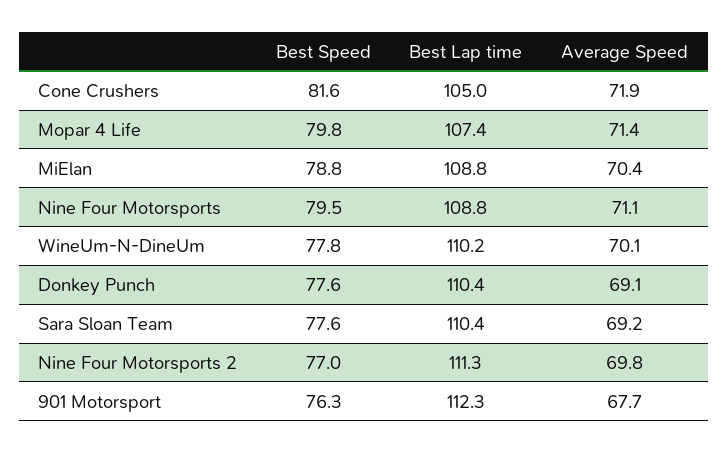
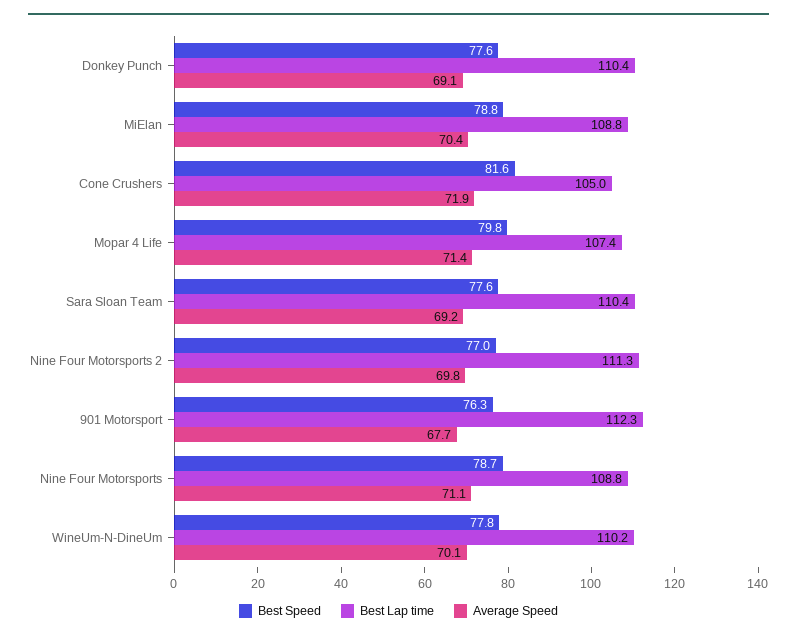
Best Speed, Nine Four Motorsports: 79.5 -> 78.7

